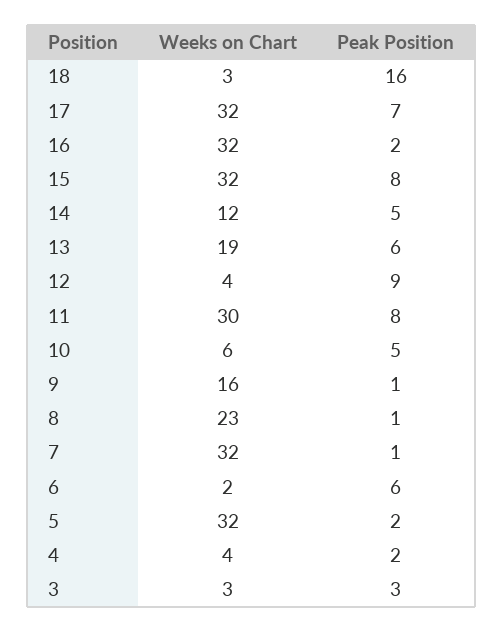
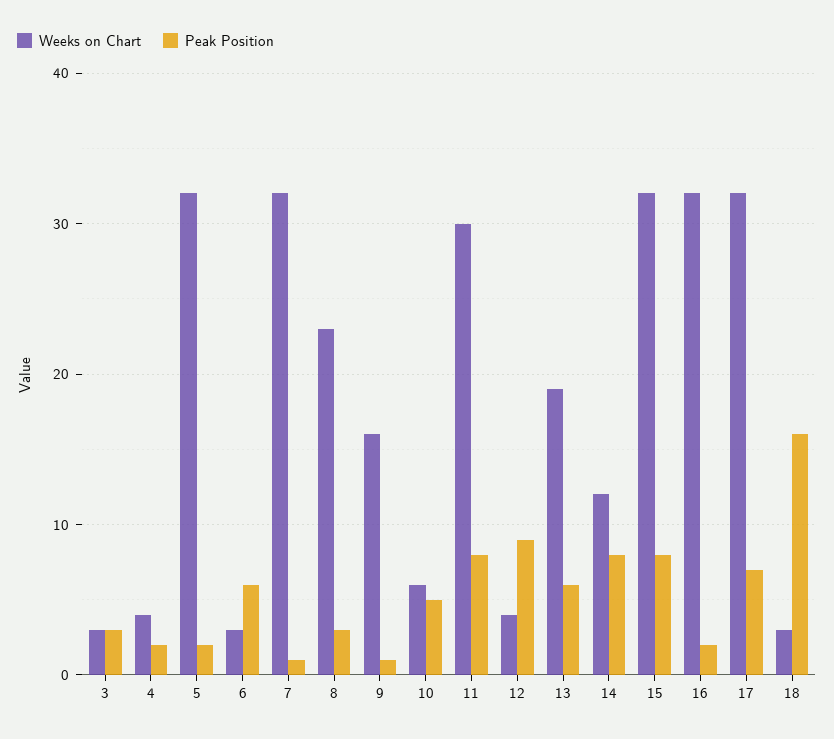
Peak Position, 14: 5 -> 8
Peak Position, 8: 1 -> 3
Weeks on Chart, 6: 2 -> 3

